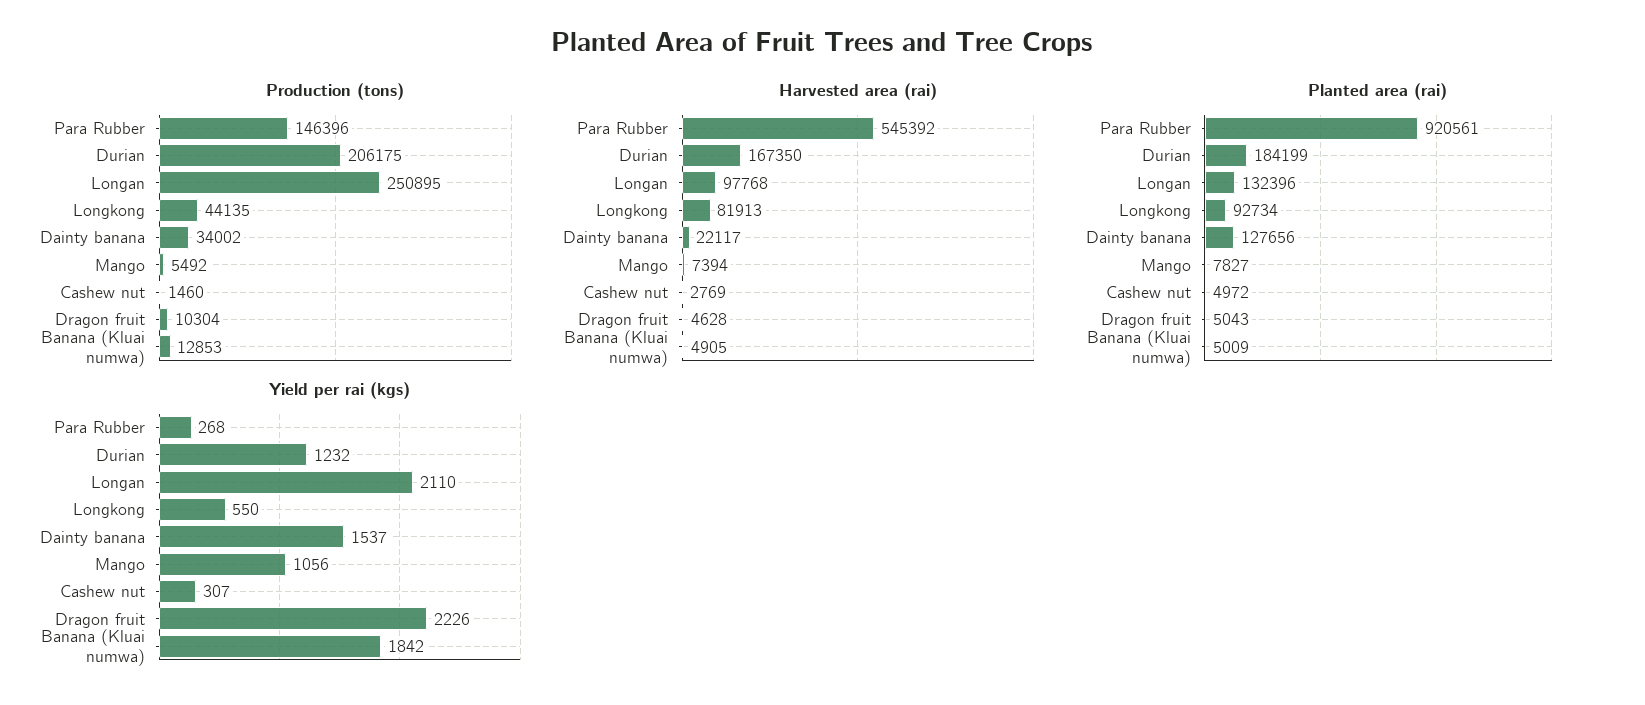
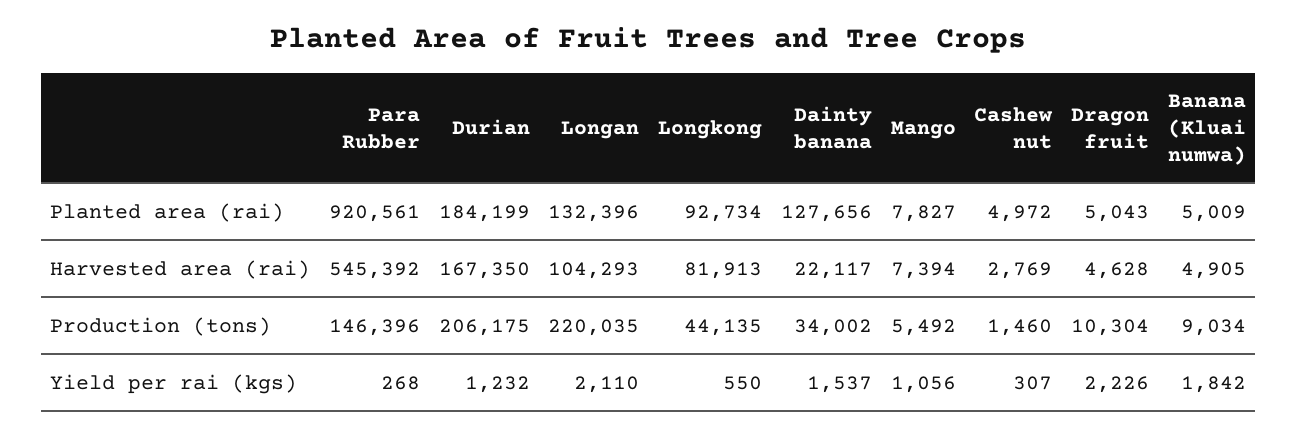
Production (tons), Longan: 250895 -> 220035
Production (tons), Banana (Kluai numwa): 12853 -> 9034
Harvested area (rai), Longan: 97768 -> 104293

